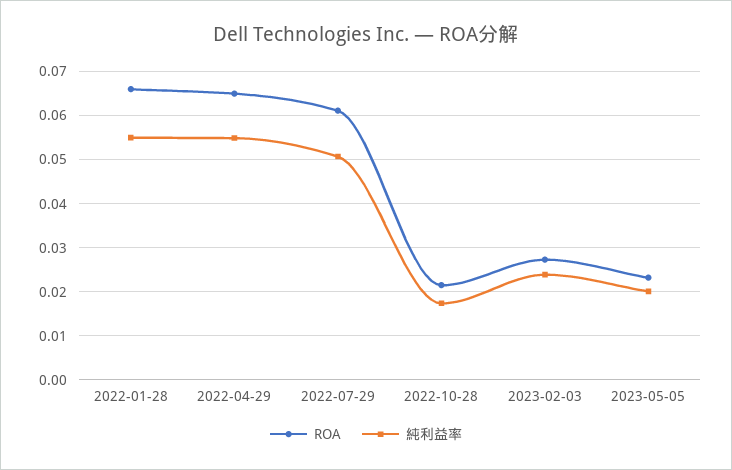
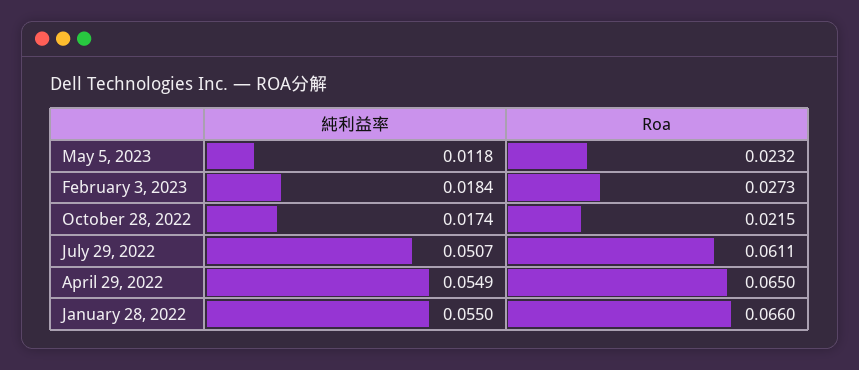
純利益率, 2023-02-03: 0.024 -> 0.0184
純利益率, 2023-05-05: 0.02 -> 0.0118

